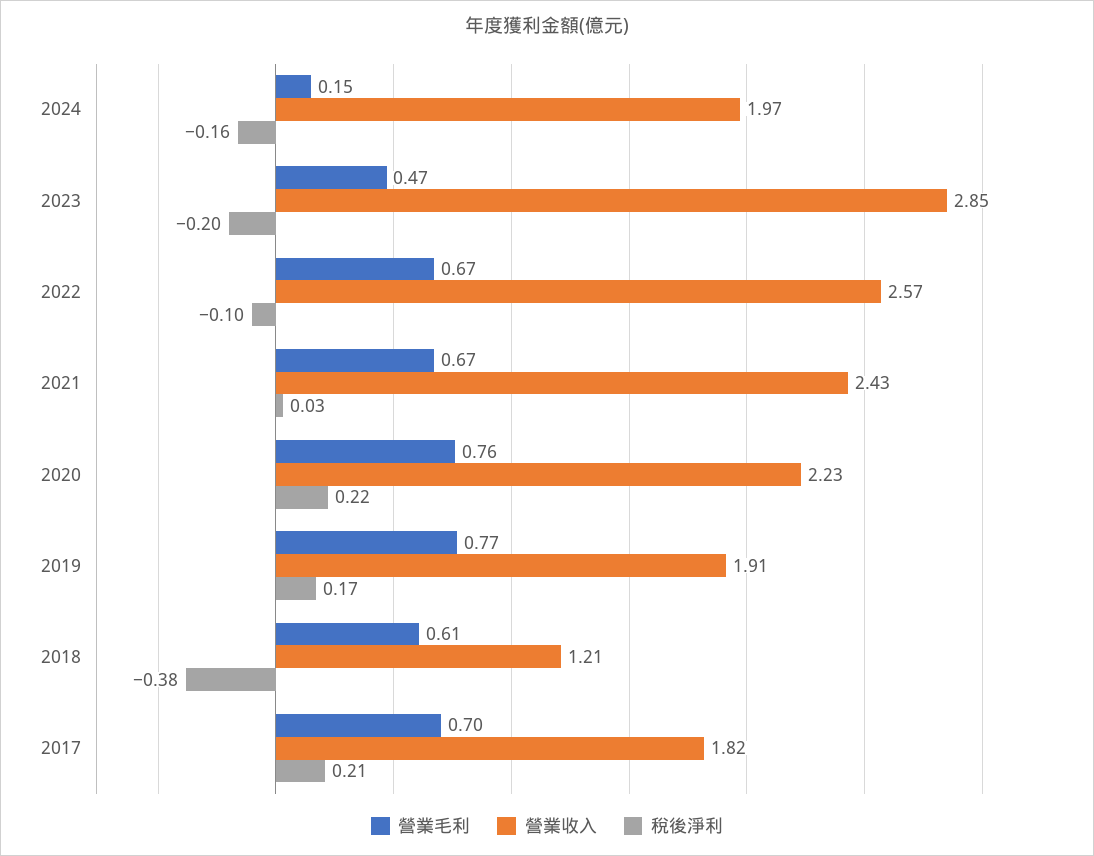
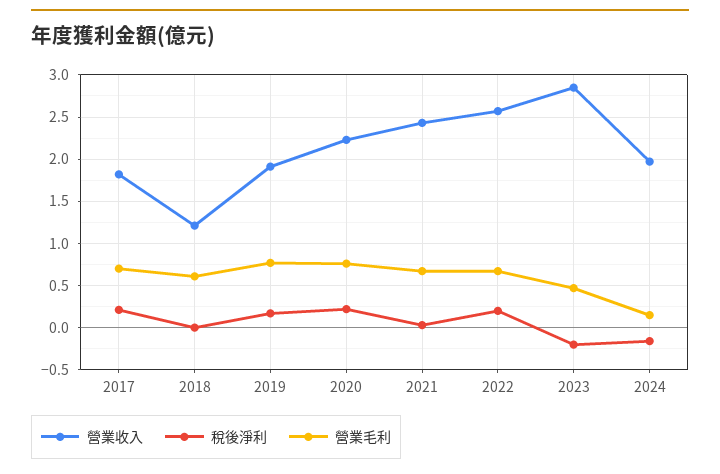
稅後淨利, 2022: -0.1 -> 0.2
稅後淨利, 2018: -0.38 -> 0

